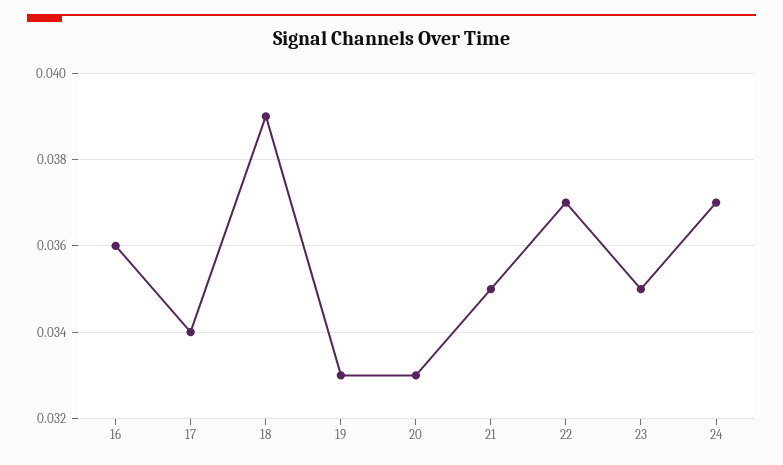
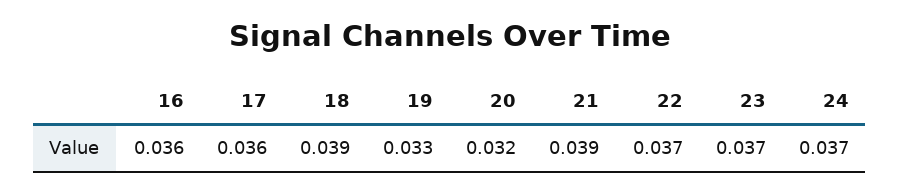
17: 0.034 -> 0.036
20: 0.033 -> 0.032
21: 0.035 -> 0.039
23: 0.035 -> 0.037

